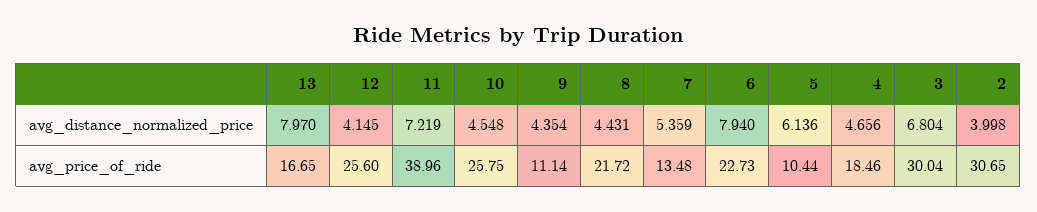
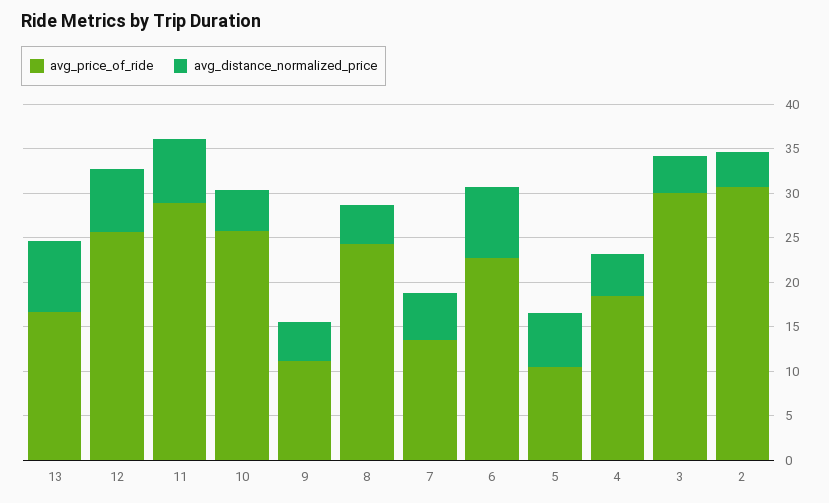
avg_distance_normalized_price, 12: 4.145 -> 7
avg_distance_normalized_price, 3: 6.804 -> 4
avg_price_of_ride, 11: 38.96 -> 29
avg_price_of_ride, 8: 21.72 -> 24

